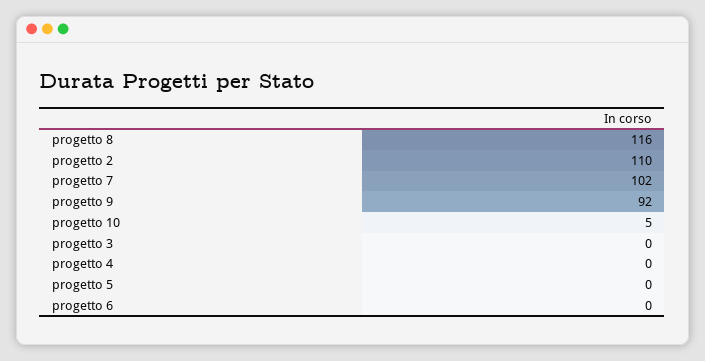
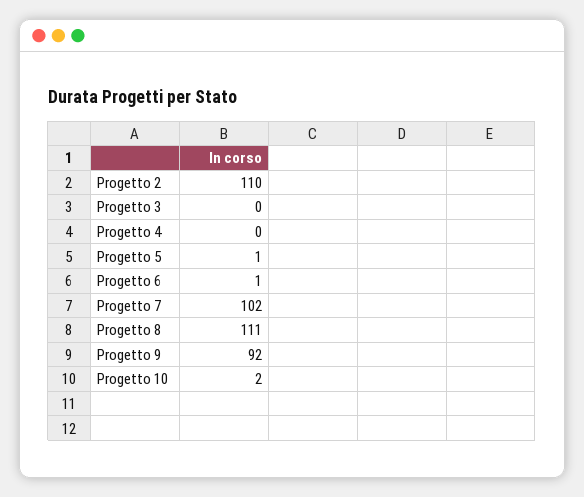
progetto 8: 116 -> 111
progetto 10: 5 -> 2
progetto 5: 0 -> 1
progetto 6: 0 -> 1

